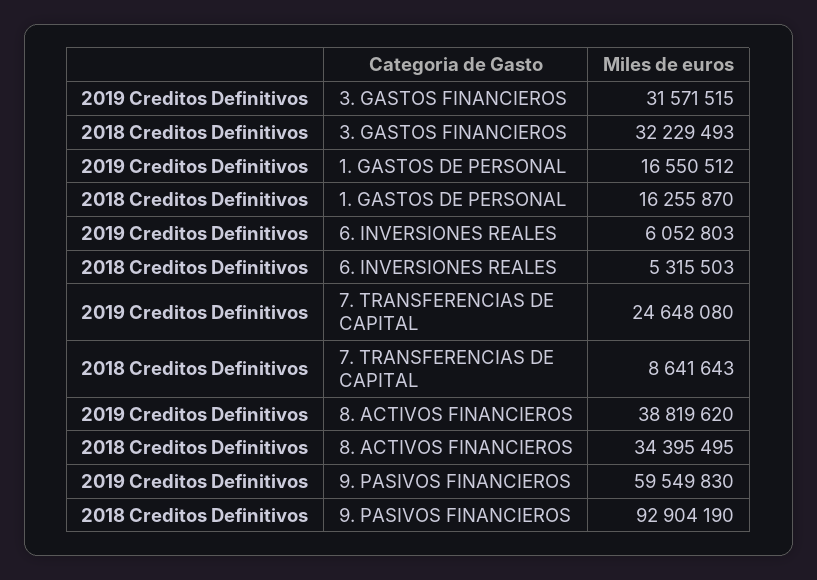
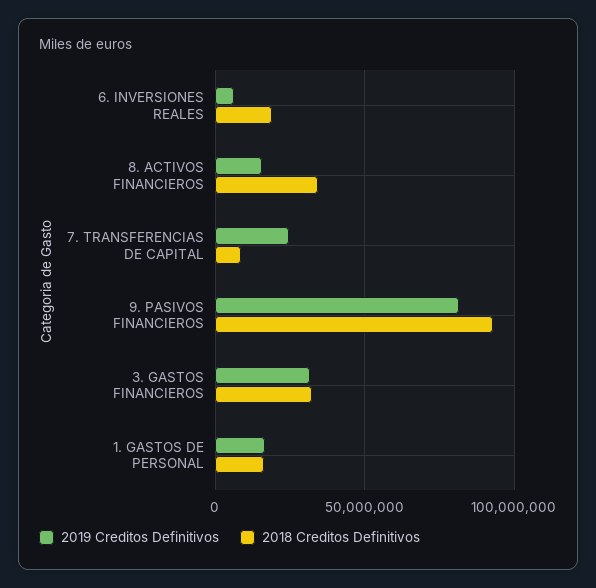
2018 Creditos Definitivos, 6. INVERSIONES REALES: 5315503 -> 20000000
2019 Creditos Definitivos, 8. ACTIVOS FINANCIEROS: 38819620 -> 15000000
2019 Creditos Definitivos, 9. PASIVOS FINANCIEROS: 59549830 -> 80000000

